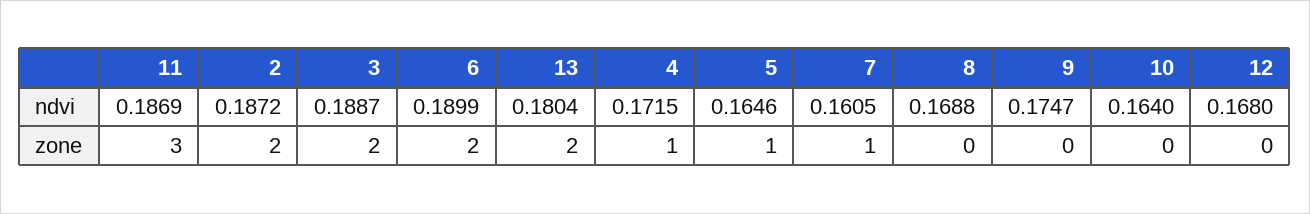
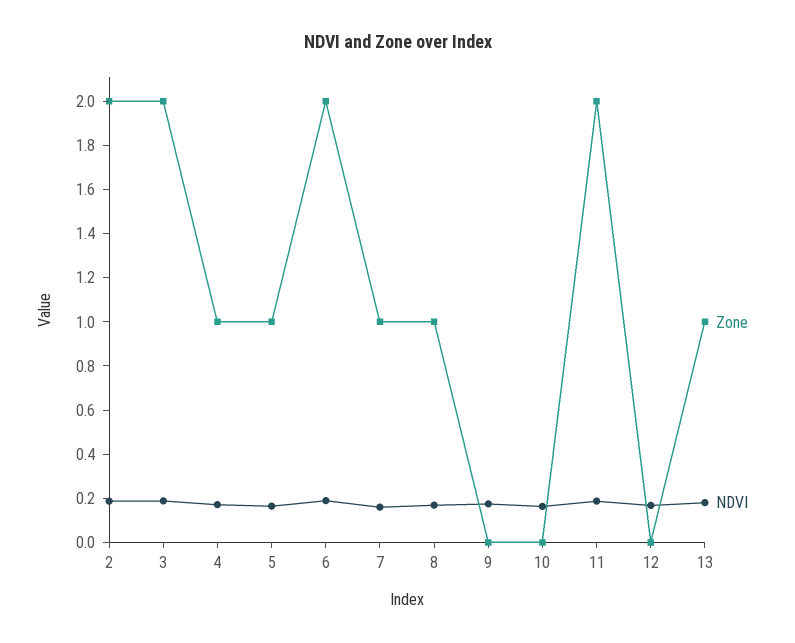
zone, 11: 3 -> 2
zone, 13: 2 -> 1
zone, 8: 0 -> 1

